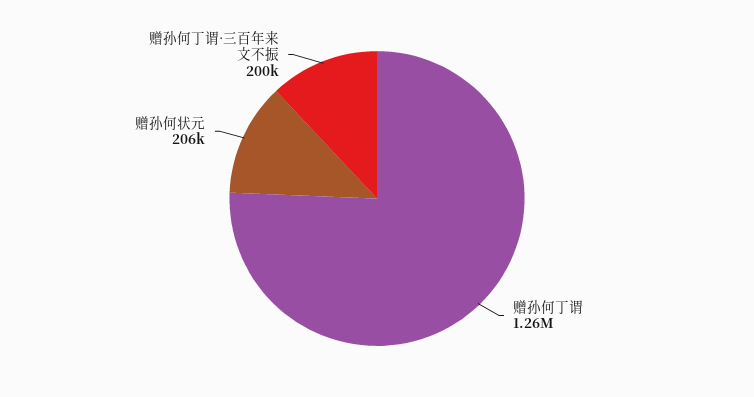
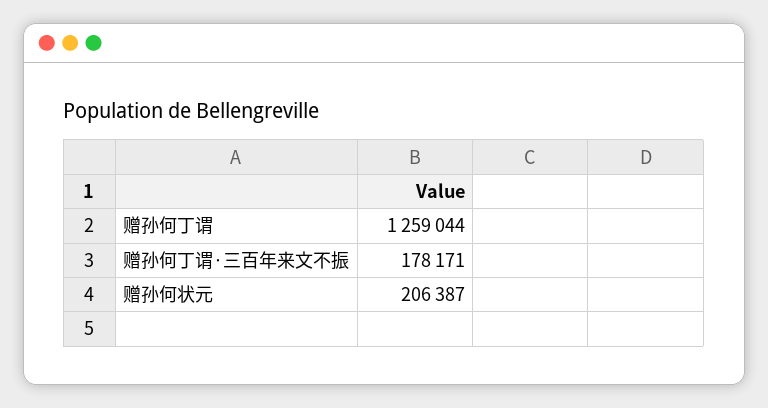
赠孙何丁谓·三百年来文不振: 200000 -> 178171

